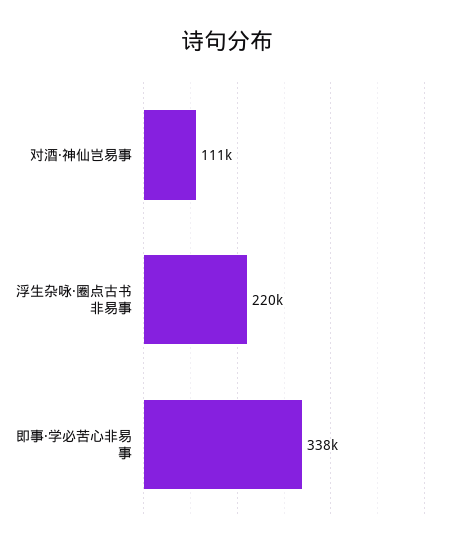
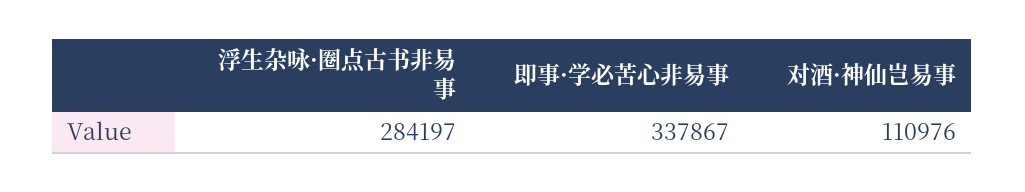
浮生杂咏·圈点古书非易事: 220000 -> 284197

